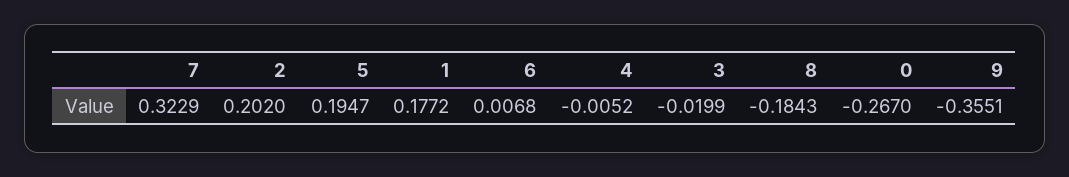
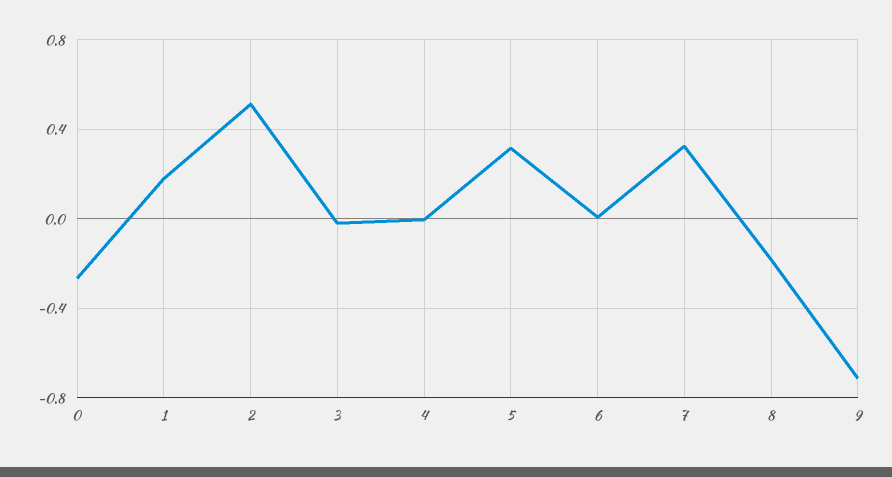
2: 0.202 -> 0.5
5: 0.1947 -> 0.3
9: -0.3551 -> -0.7

